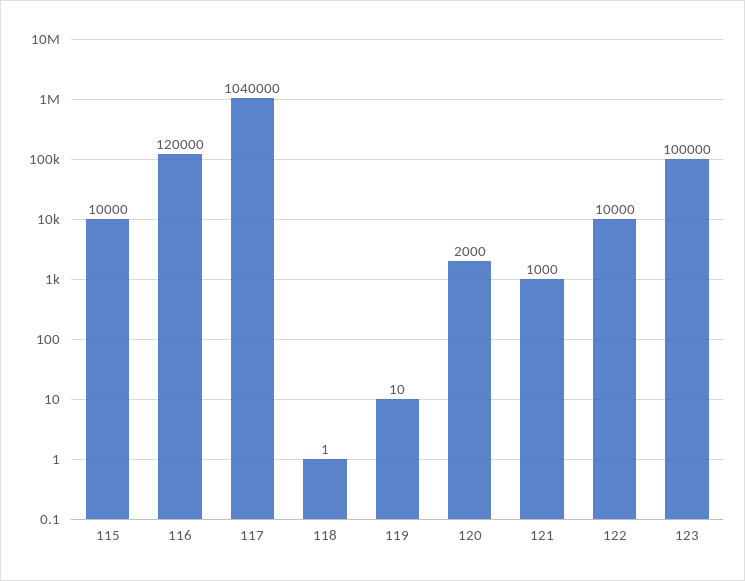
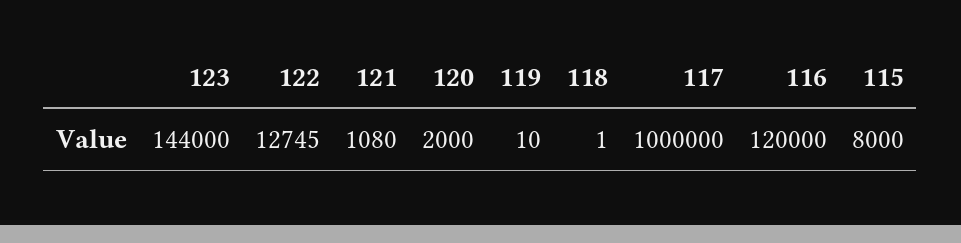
115: 10000 -> 8000
117: 1040000 -> 1000000
121: 1000 -> 1080
122: 10000 -> 12745
123: 100000 -> 144000

